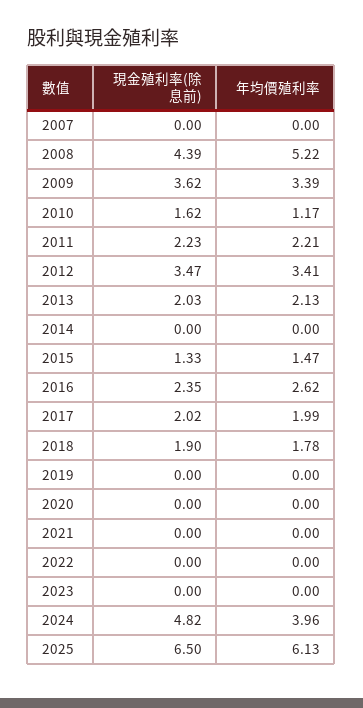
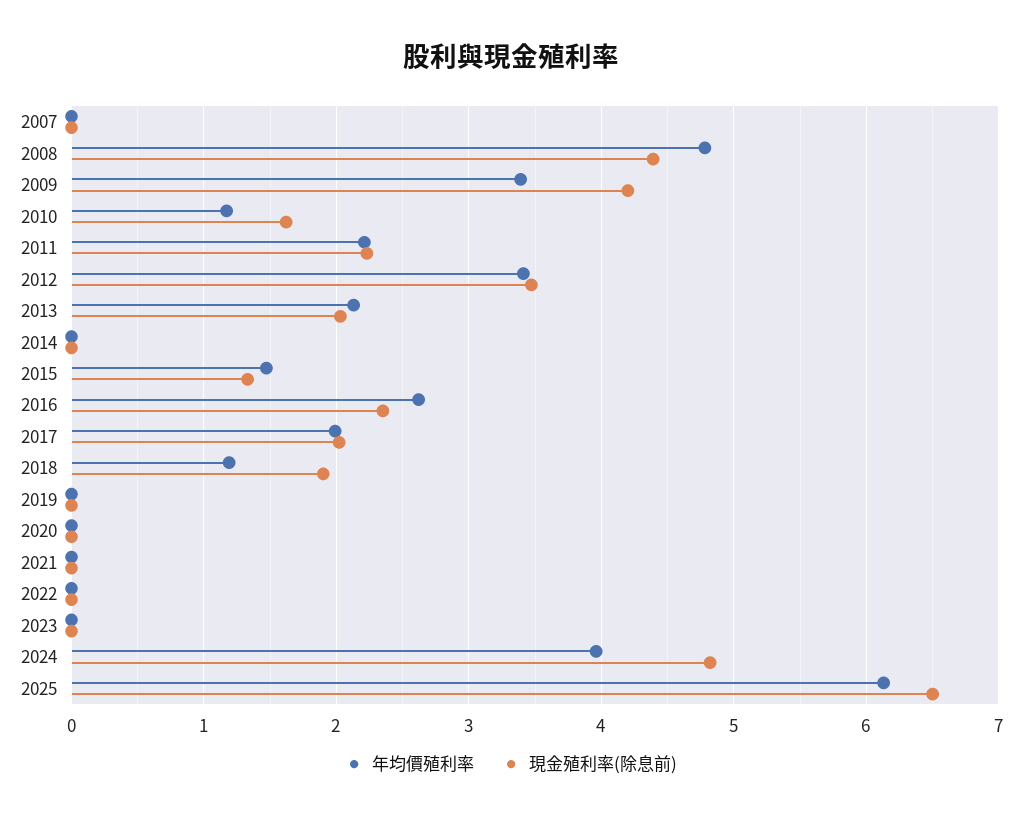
年均價殖利率, 2008: 5.22 -> 4.8
現金殖利率(除息前), 2009: 3.62 -> 4.2
年均價殖利率, 2018: 1.78 -> 1.2

